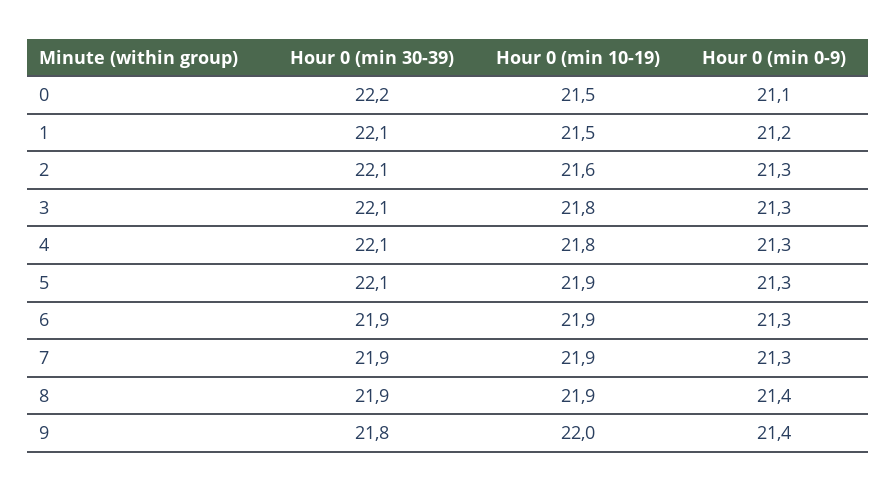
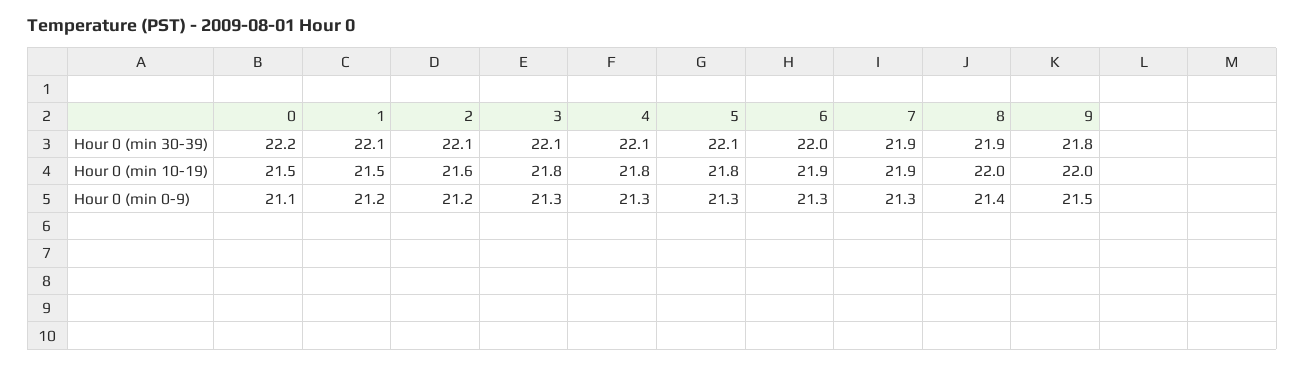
Hour 0 (min 0-9), 2: 21.3 -> 21.2
Hour 0 (min 10-19), 5: 21.9 -> 21.8
Hour 0 (min 30-39), 6: 21.9 -> 22
Hour 0 (min 10-19), 8: 21.9 -> 22
Hour 0 (min 0-9), 9: 21.4 -> 21.5

